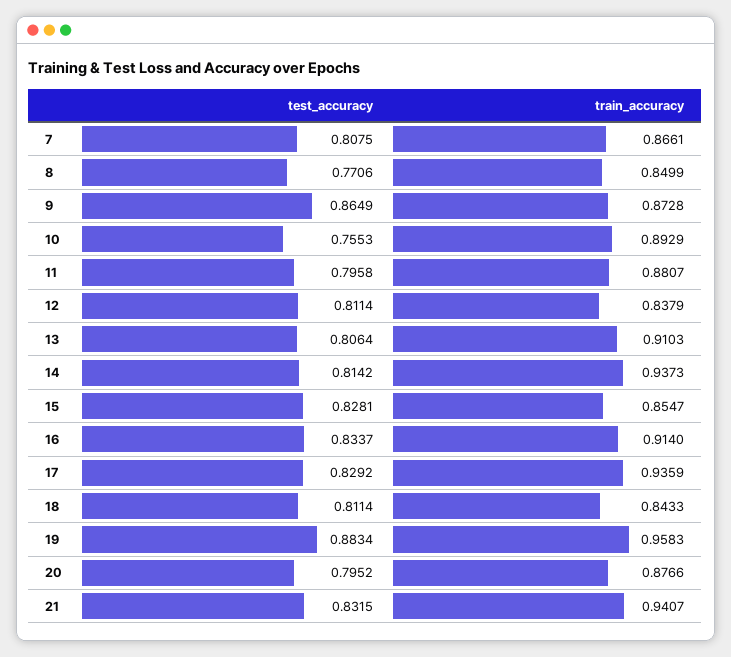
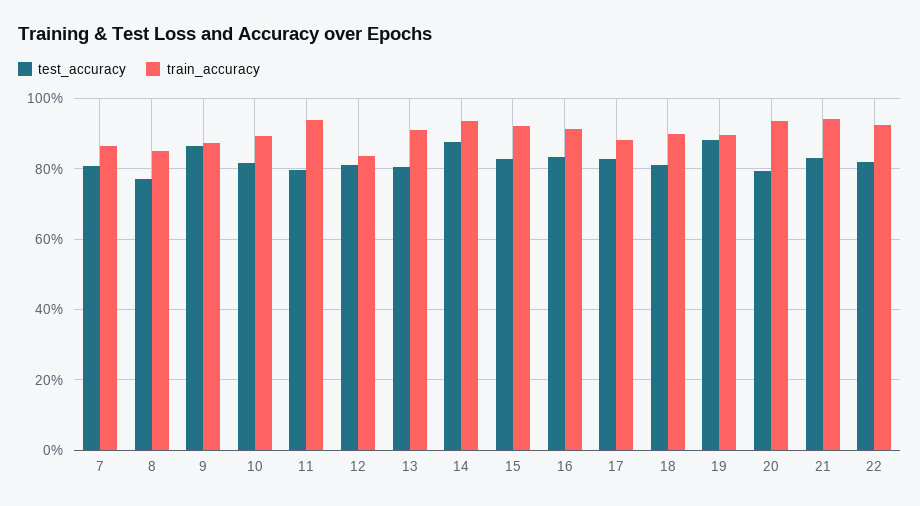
test_accuracy, 10: 0.7553 -> 0.82
train_accuracy, 11: 0.8807 -> 0.94
test_accuracy, 14: 0.8142 -> 0.88
train_accuracy, 15: 0.8547 -> 0.92
train_accuracy, 17: 0.9359 -> 0.88
train_accuracy, 18: 0.8433 -> 0.9
train_accuracy, 19: 0.9583 -> 0.9
train_accuracy, 20: 0.8766 -> 0.94
test_accuracy, 22: none -> 0.82
train_accuracy, 22: none -> 0.92

